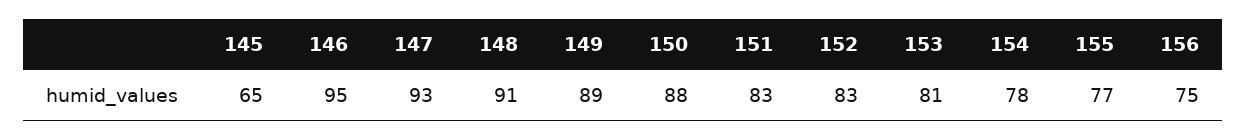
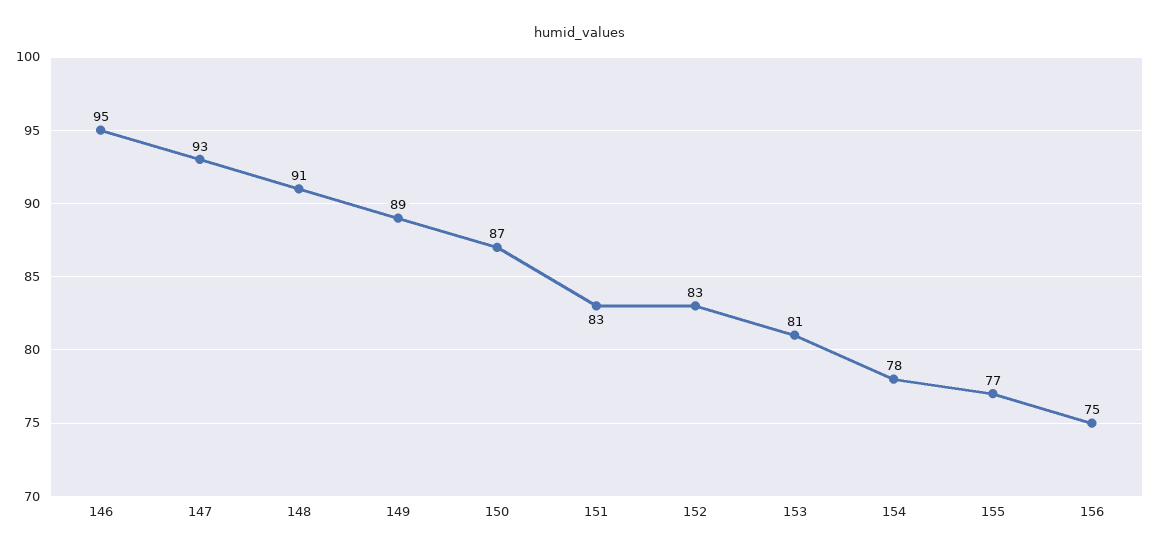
145: 65 -> none
150: 88 -> 87

